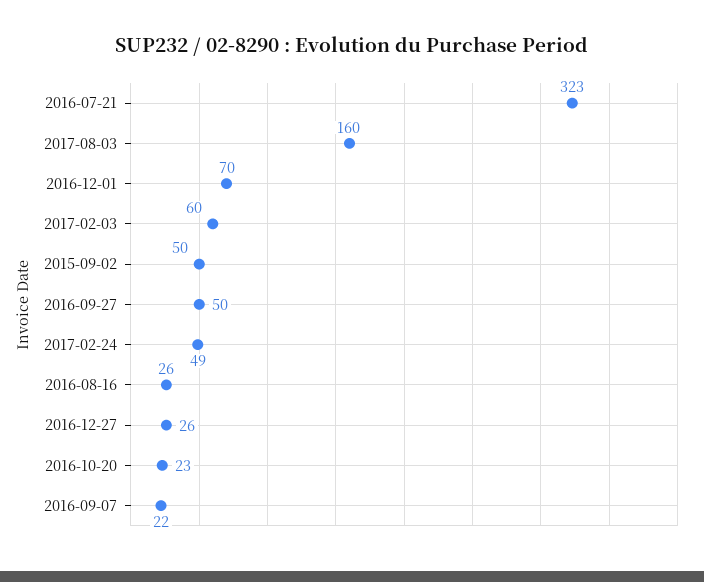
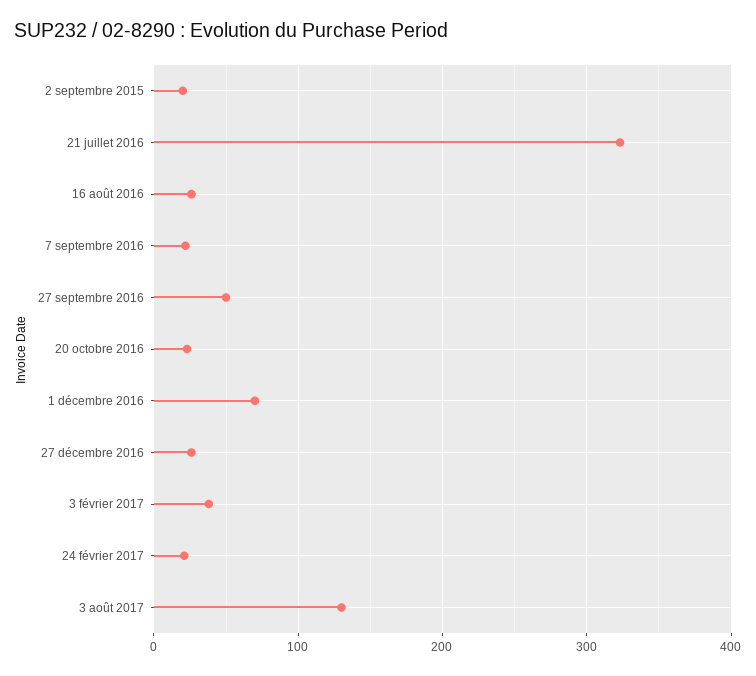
2017-08-03: 160 -> 130
2017-02-03: 60 -> 40
2015-09-02: 50 -> 20
2017-02-24: 49 -> 20

